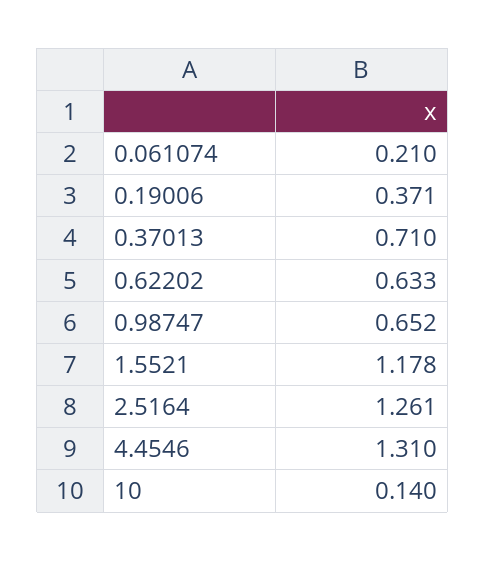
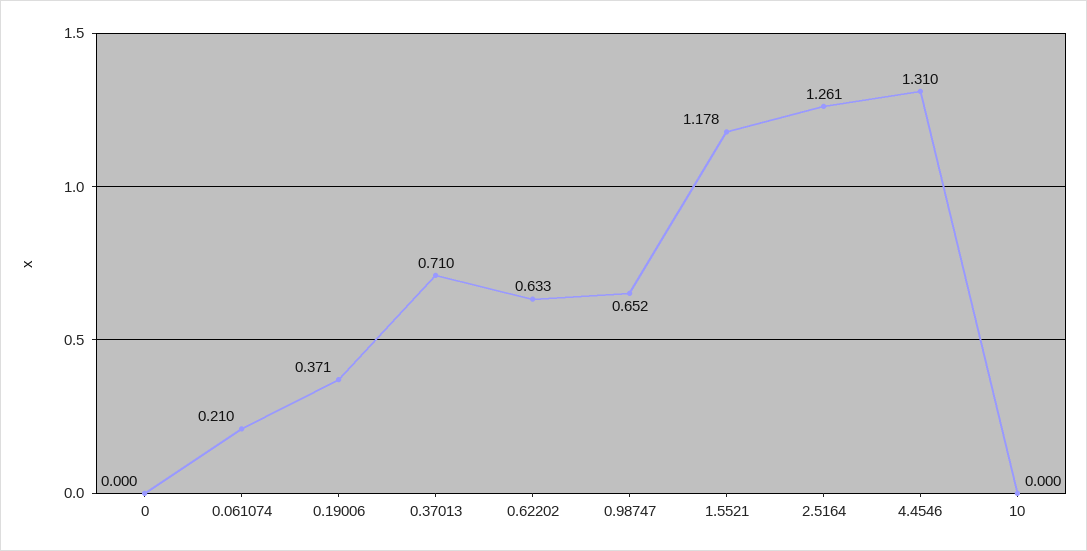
10: 0.14 -> 0
0: none -> 0

